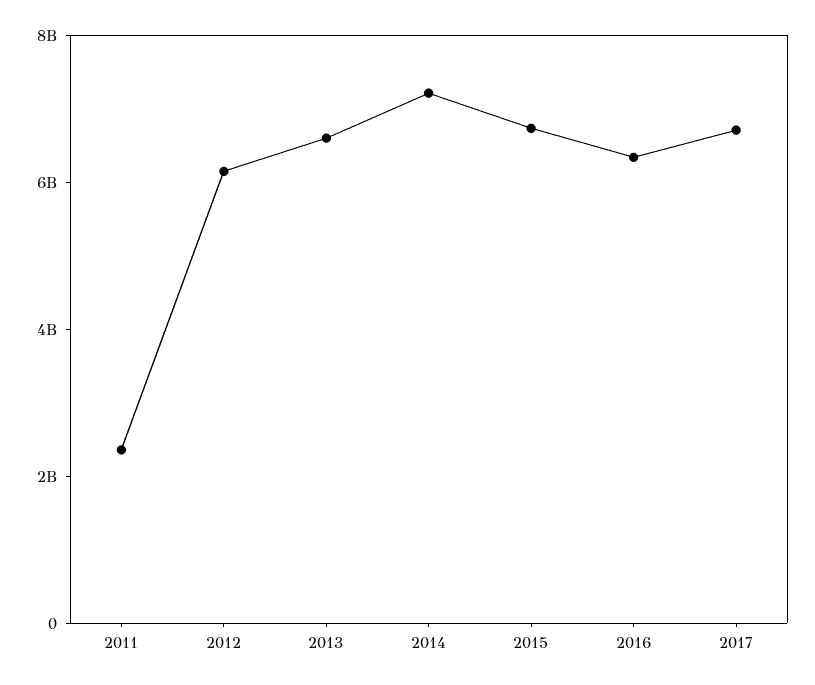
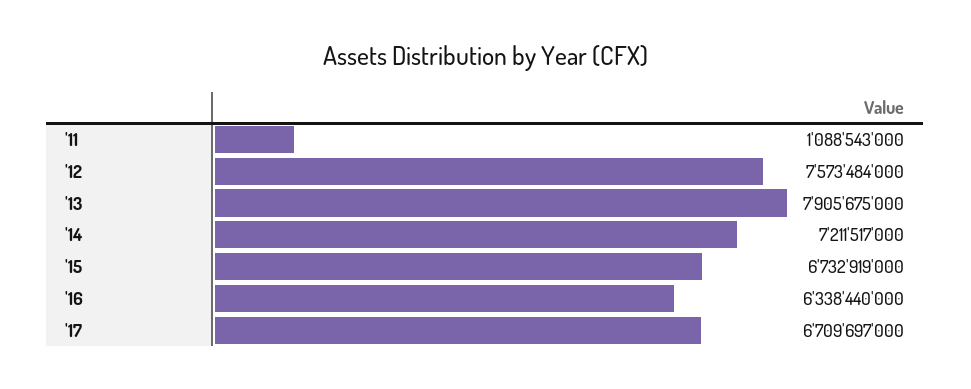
2011: 2500000000 -> 1088543000
2012: 6000000000 -> 7573484000
2013: 6500000000 -> 7905675000

